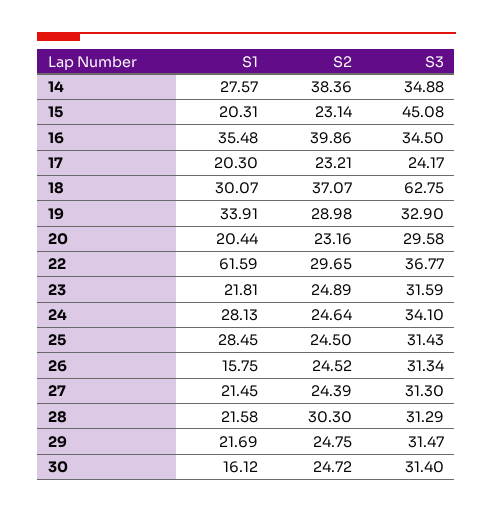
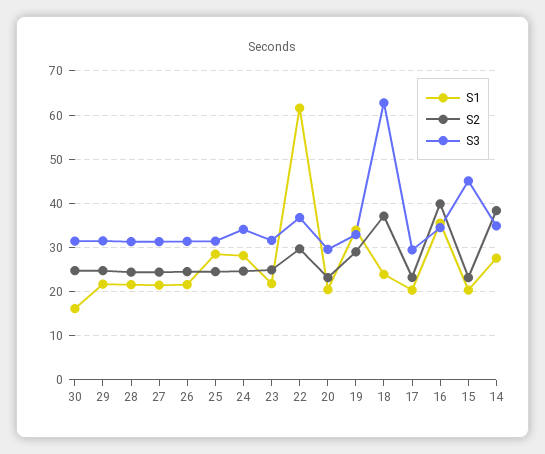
S3, 17: 24.17 -> 30
S1, 18: 30.07 -> 24
S1, 26: 15.75 -> 22
S2, 28: 30.3 -> 24

